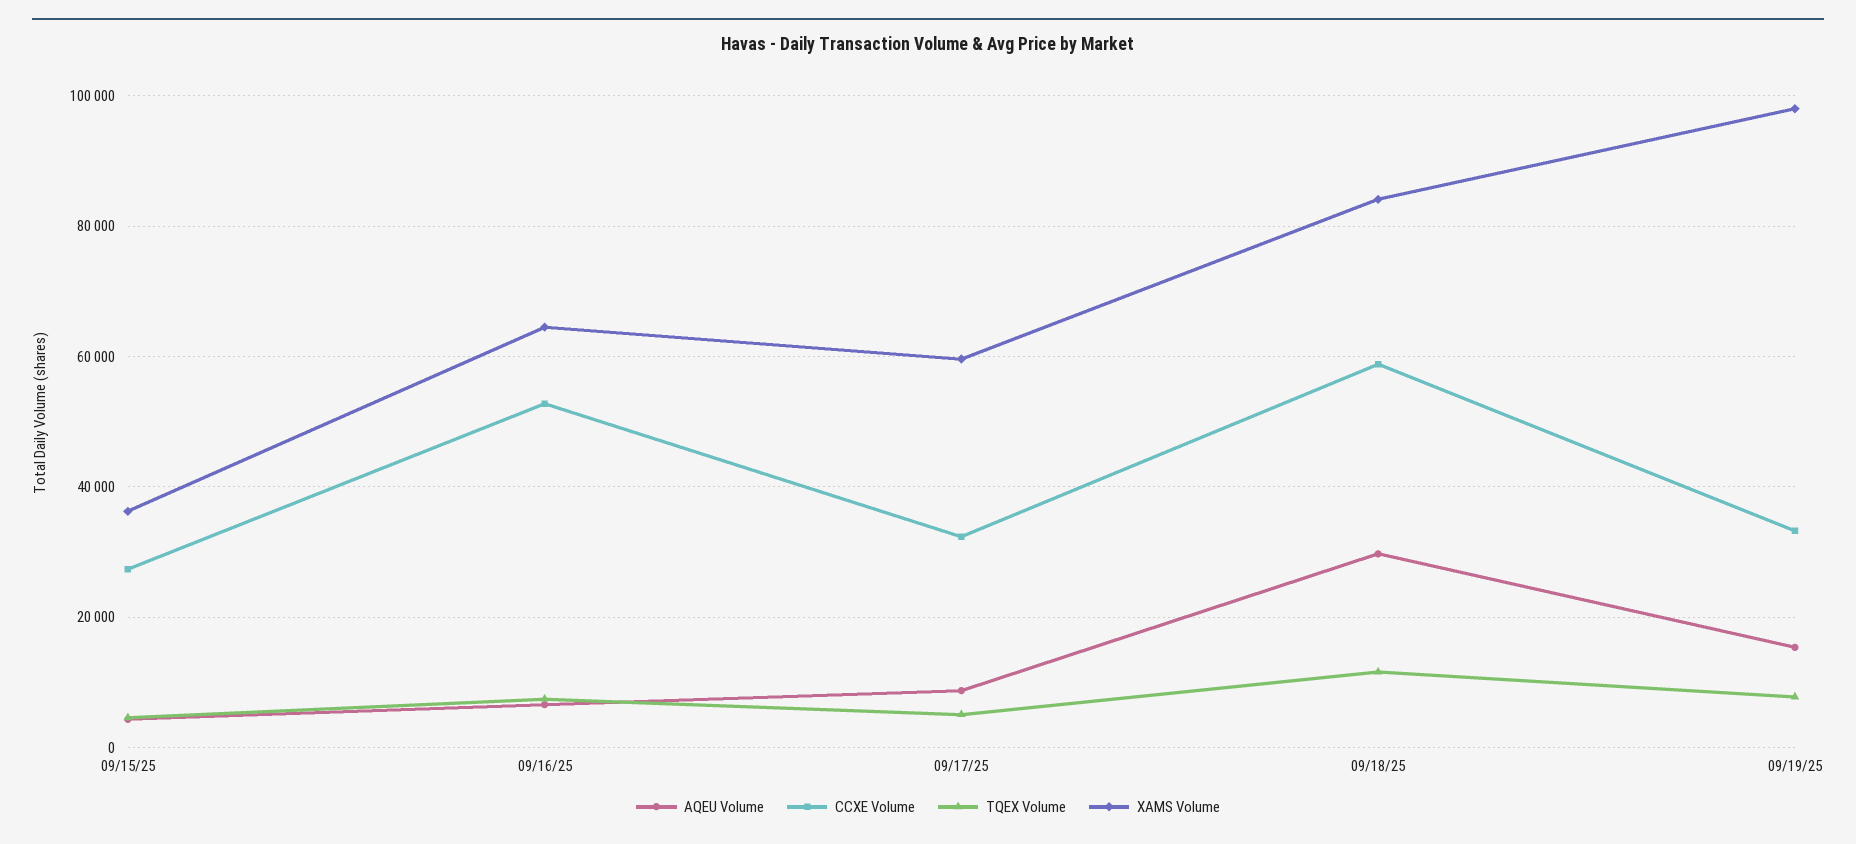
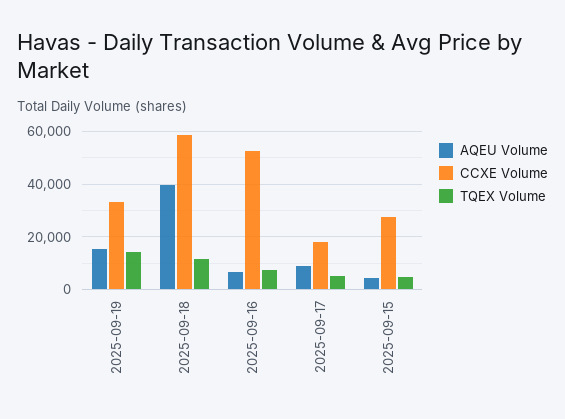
XAMS Volume, 09/15/25: 36000 -> none
XAMS Volume, 09/16/25: 64000 -> none
CCXE Volume, 09/17/25: 32000 -> 17500
XAMS Volume, 09/17/25: 60000 -> none
AQEU Volume, 09/18/25: 30000 -> 40000
XAMS Volume, 09/18/25: 84000 -> none
TQEX Volume, 09/19/25: 8000 -> 15000
XAMS Volume, 09/19/25: 98000 -> none

